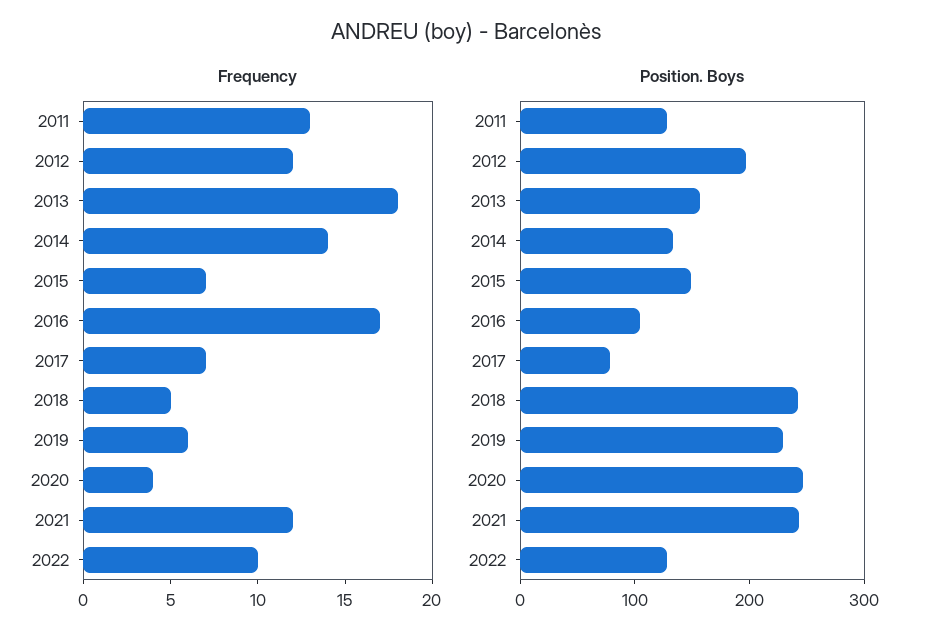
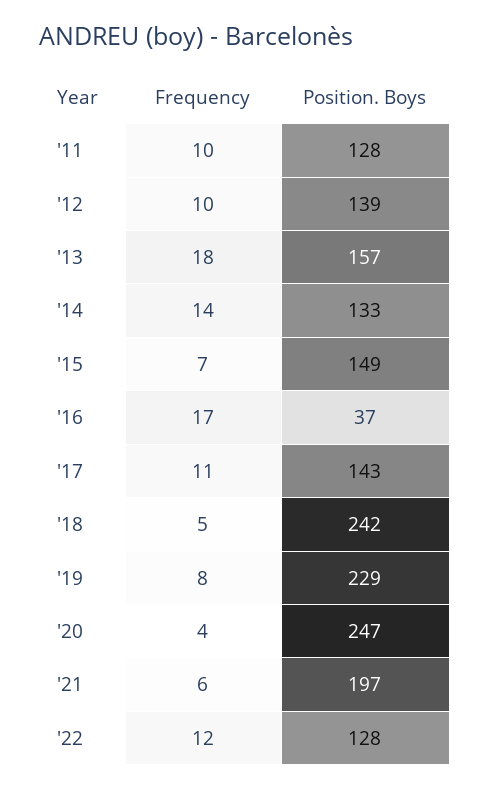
Frequency, 2011: 13 -> 10
Frequency, 2012: 12 -> 10
Frequency, 2017: 7 -> 11
Frequency, 2019: 6 -> 8
Frequency, 2021: 12 -> 6
Frequency, 2022: 10 -> 12
Position. Boys, 2012: 200 -> 139
Position. Boys, 2016: 100 -> 37
Position. Boys, 2017: 80 -> 143
Position. Boys, 2021: 240 -> 197

